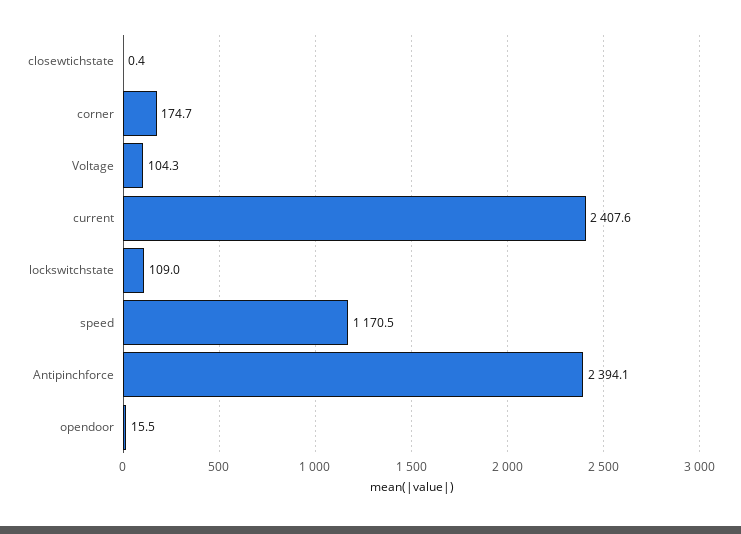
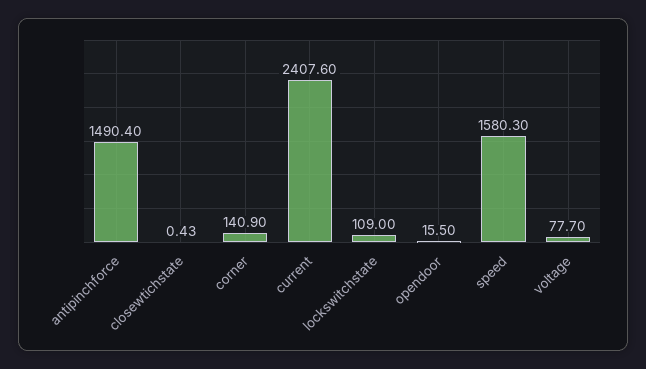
corner: 174.7 -> 140.9
Voltage: 104.3 -> 77.7
speed: 1170.5 -> 1580.3
Antipinchforce: 2394.1 -> 1490.4

